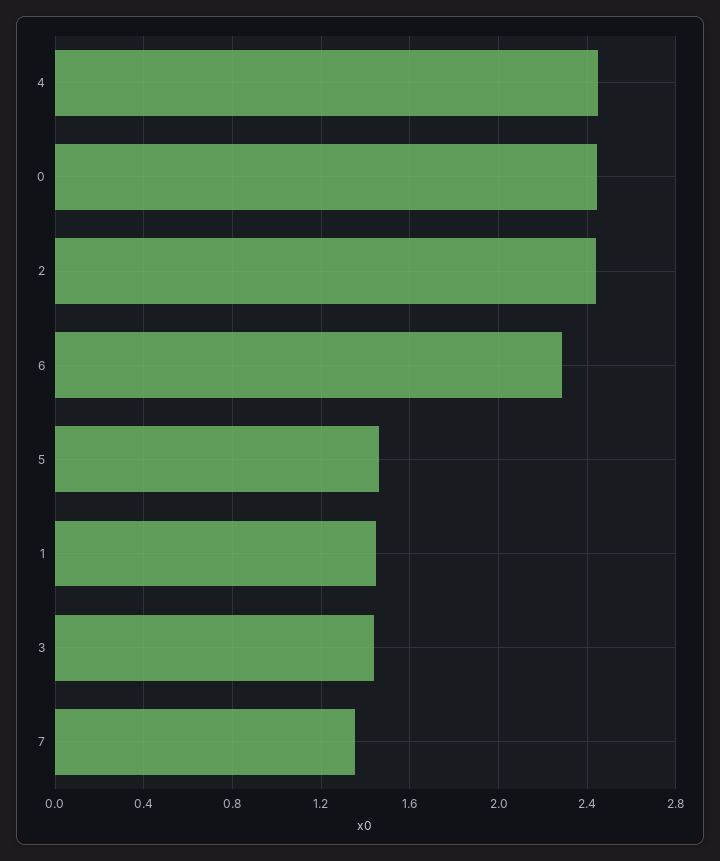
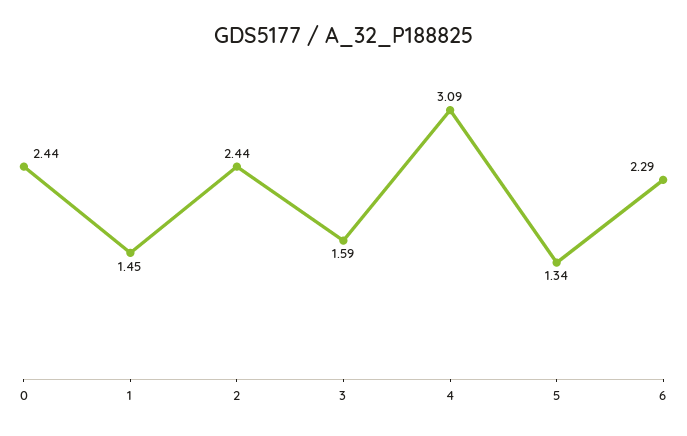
4: 2.45 -> 3.09
5: 1.45 -> 1.34
3: 1.45 -> 1.59
7: 1.35 -> none

